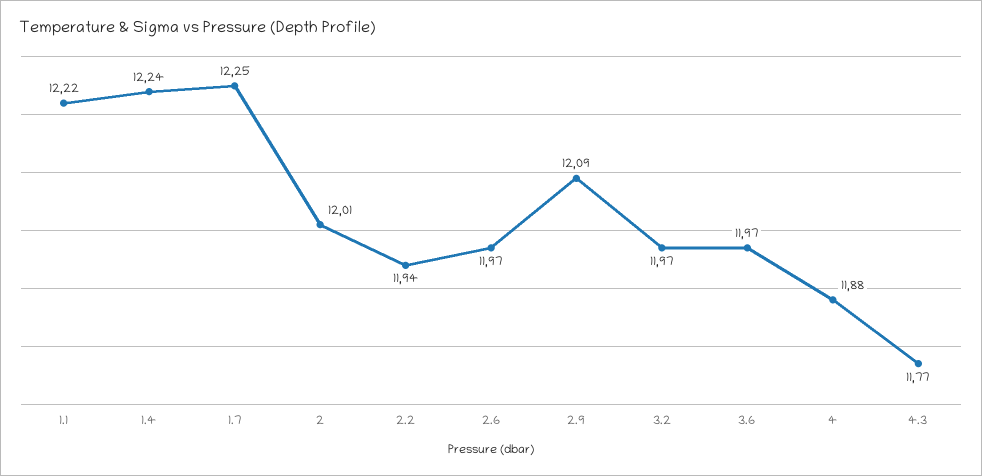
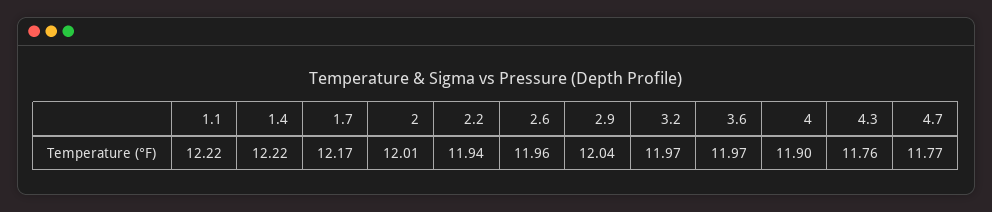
1.4: 12.24 -> 12.22
1.7: 12.25 -> 12.17
2.6: 11.97 -> 11.96
2.9: 12.09 -> 12.04
4: 11.88 -> 11.9
4.3: 11.77 -> 11.76
4.7: none -> 11.77

